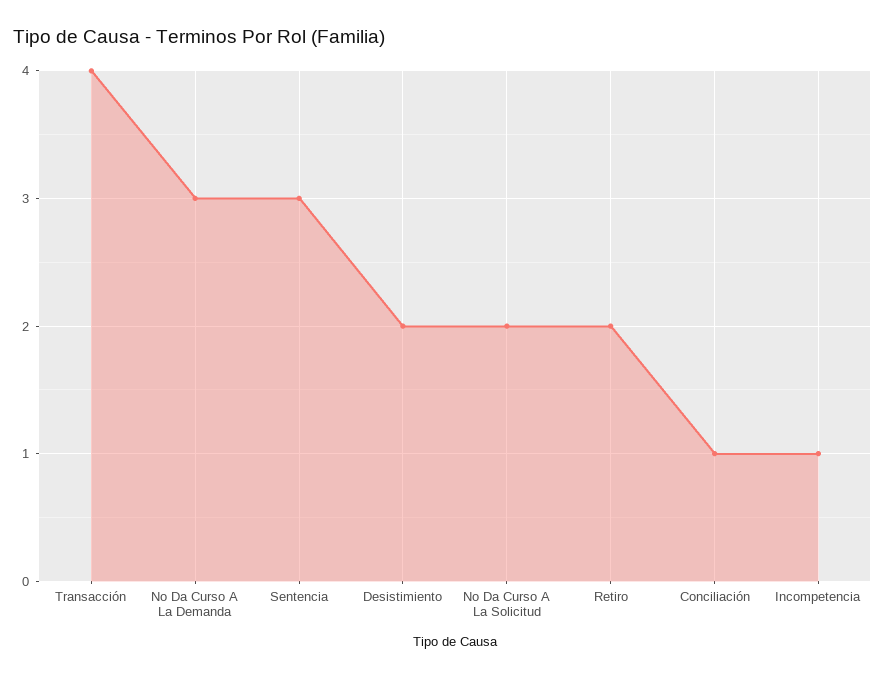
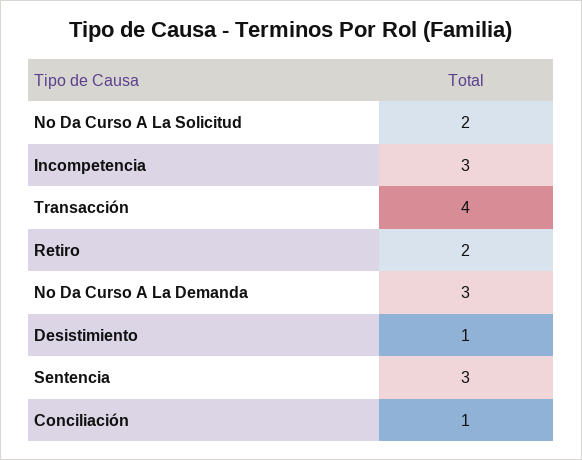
Desistimiento: 2 -> 1
Incompetencia: 1 -> 3

